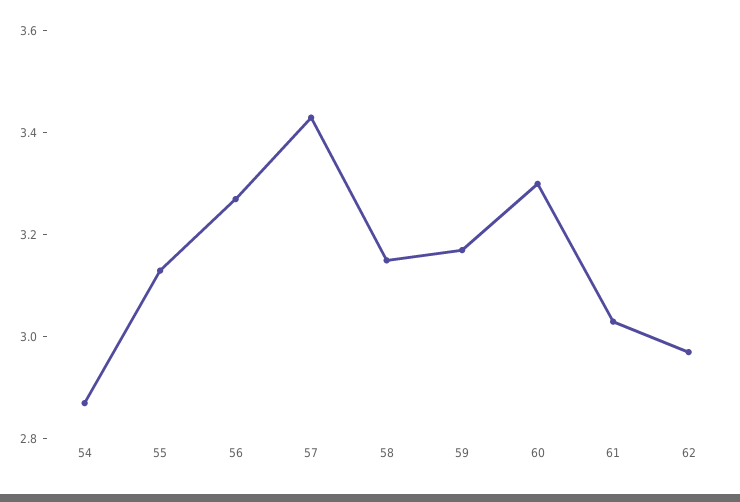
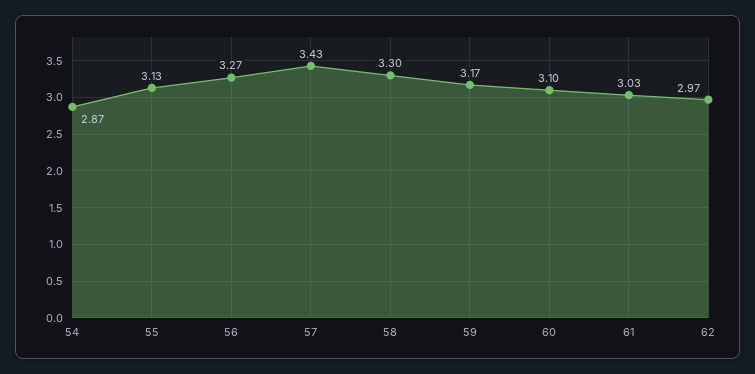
58: 3.15 -> 3.3
60: 3.3 -> 3.1

